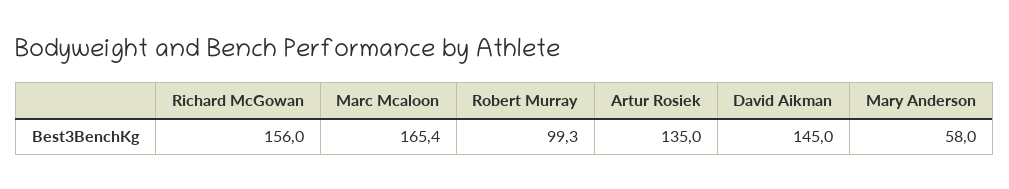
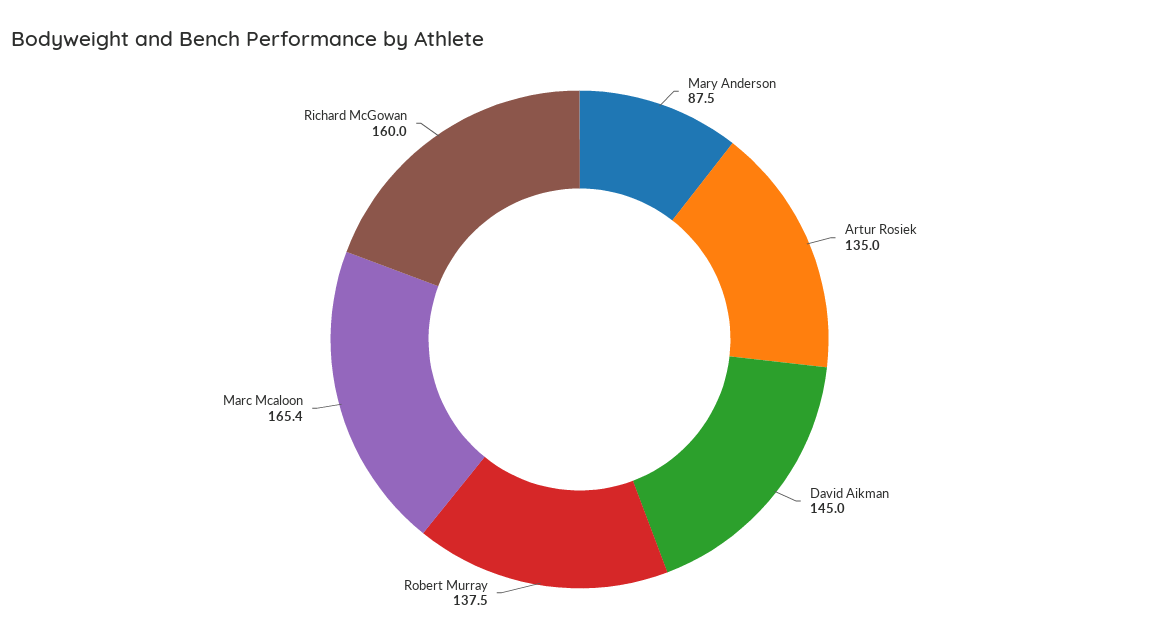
Richard McGowan: 156 -> 160
Robert Murray: 99.3 -> 137.5
Mary Anderson: 58 -> 87.5

